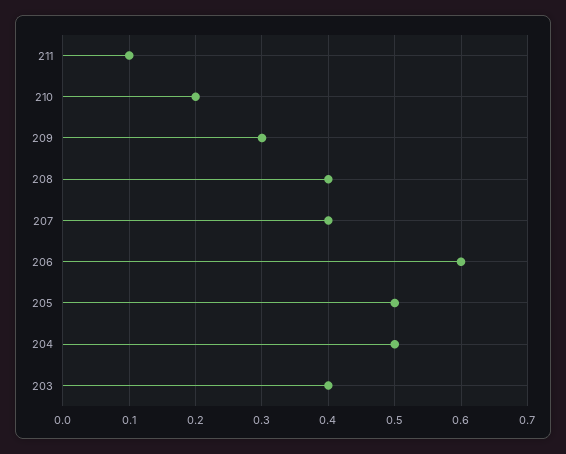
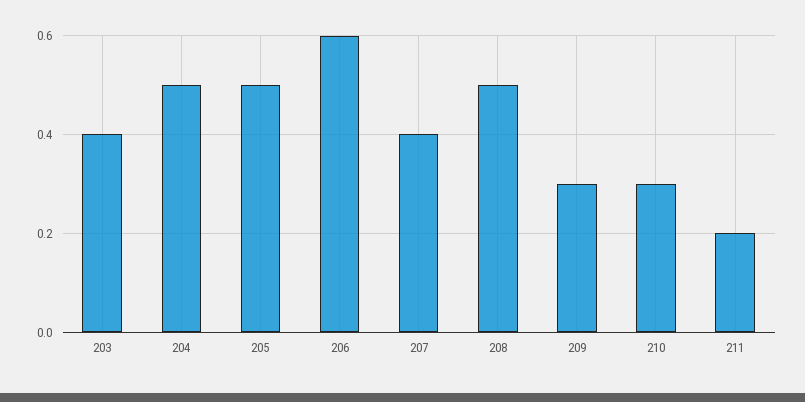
211: 0.1 -> 0.2
210: 0.2 -> 0.3
208: 0.4 -> 0.5

